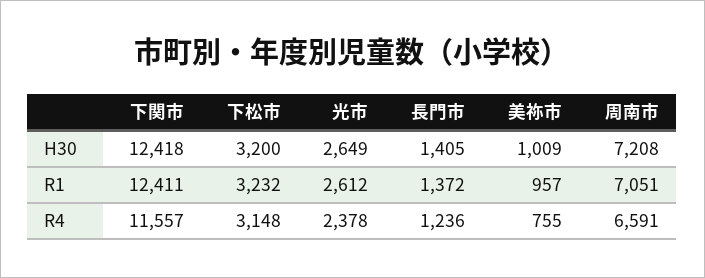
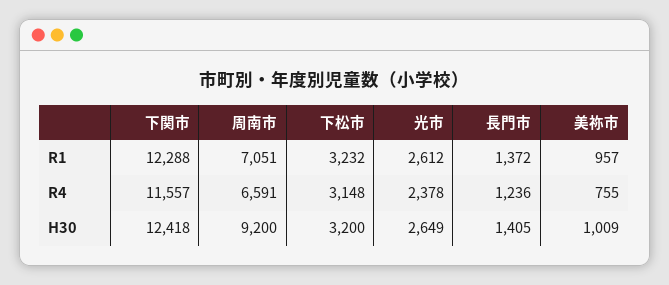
周南市, H30: 7208 -> 9200
下関市, R1: 12411 -> 12288

